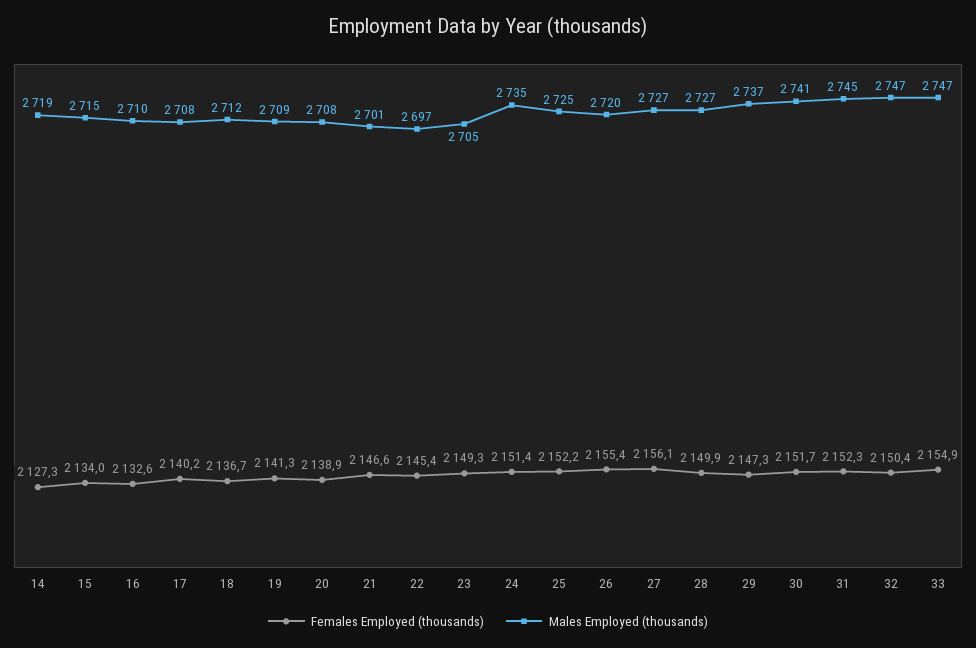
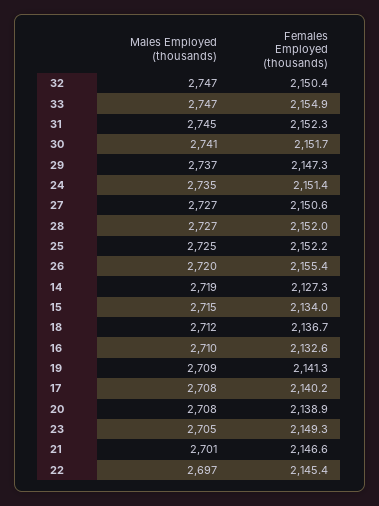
Females Employed (thousands), 27: 2156.1 -> 2150.6
Females Employed (thousands), 28: 2149.9 -> 2152

